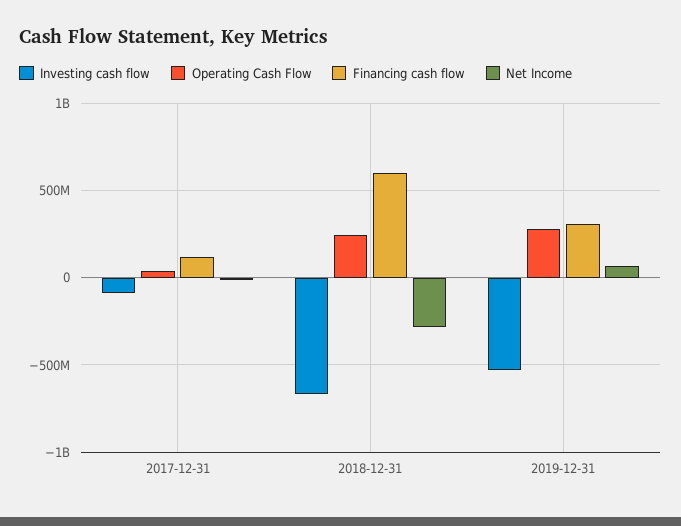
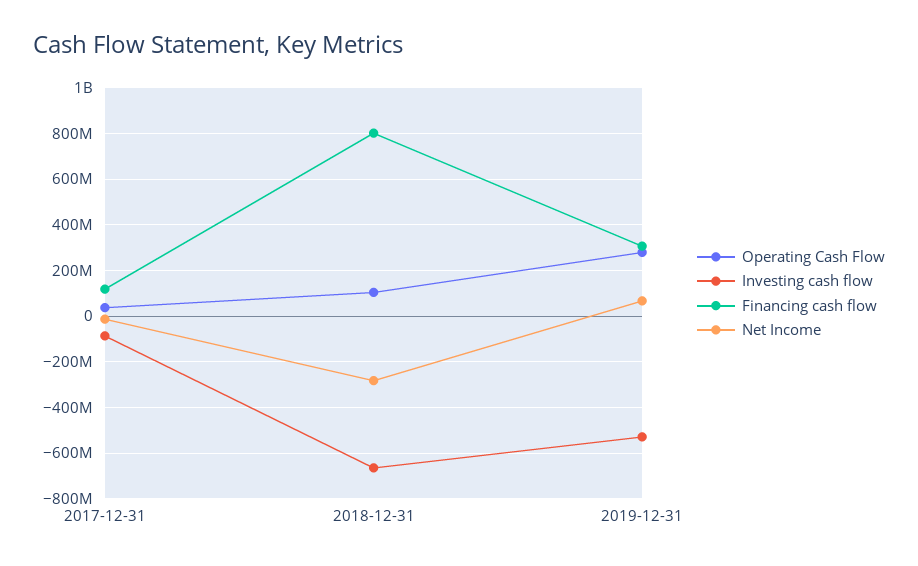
Operating Cash Flow, 2018-12-31: 250000000 -> 100000000
Financing cash flow, 2018-12-31: 600000000 -> 800000000

